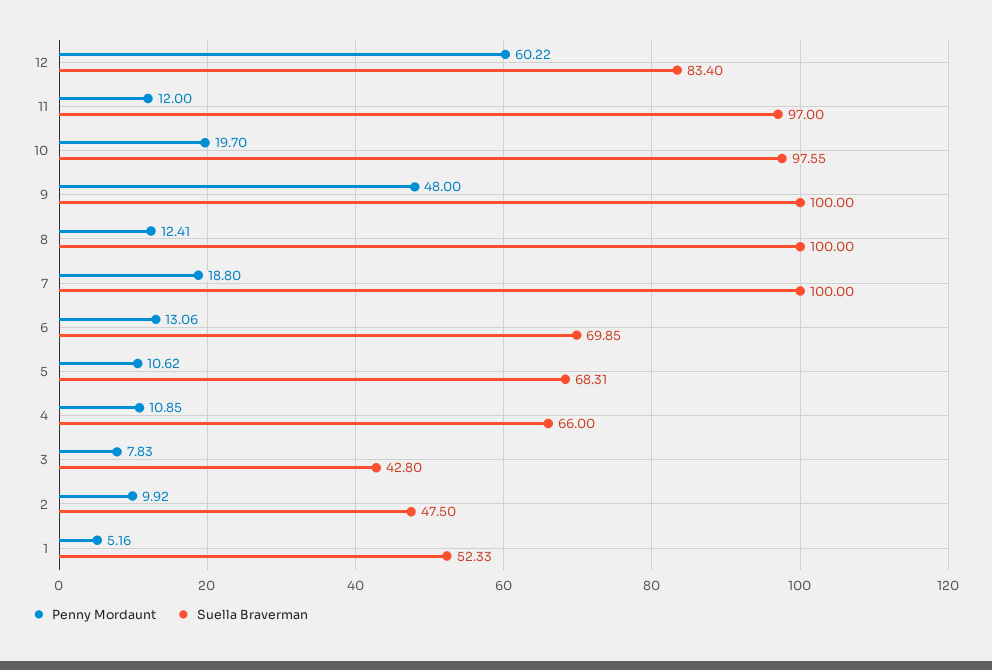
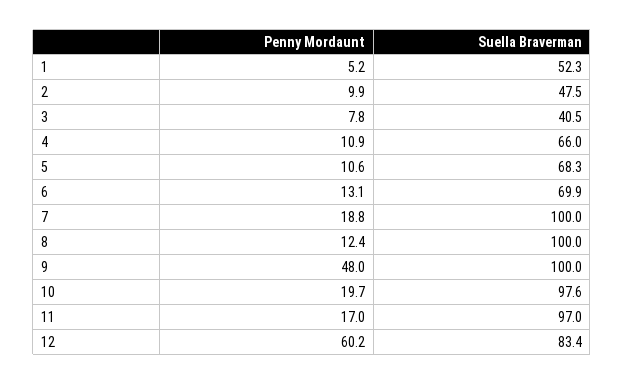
Penny Mordaunt, 11: 12 -> 17
Suella Braverman, 3: 42.8 -> 40.5

